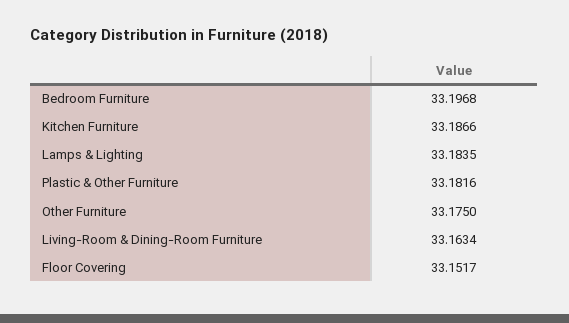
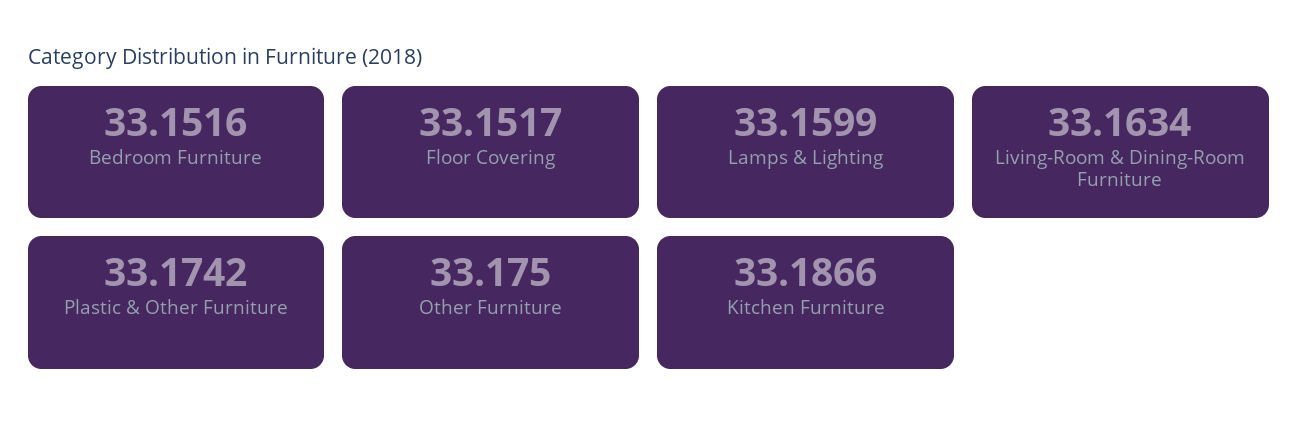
Bedroom Furniture: 33.1968 -> 33.1516
Lamps & Lighting: 33.1835 -> 33.1599
Plastic & Other Furniture: 33.1816 -> 33.1742

